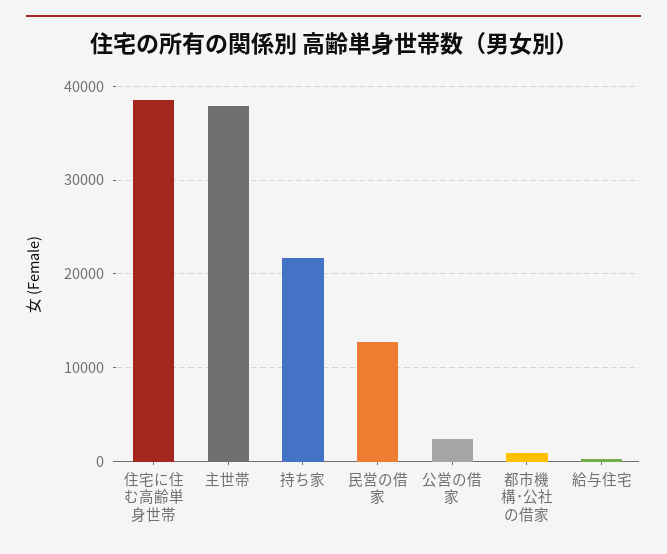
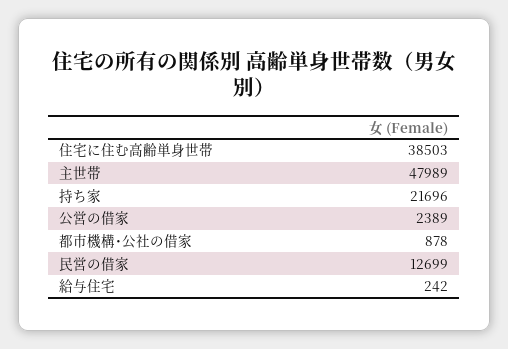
主世帯: 38000 -> 47989

